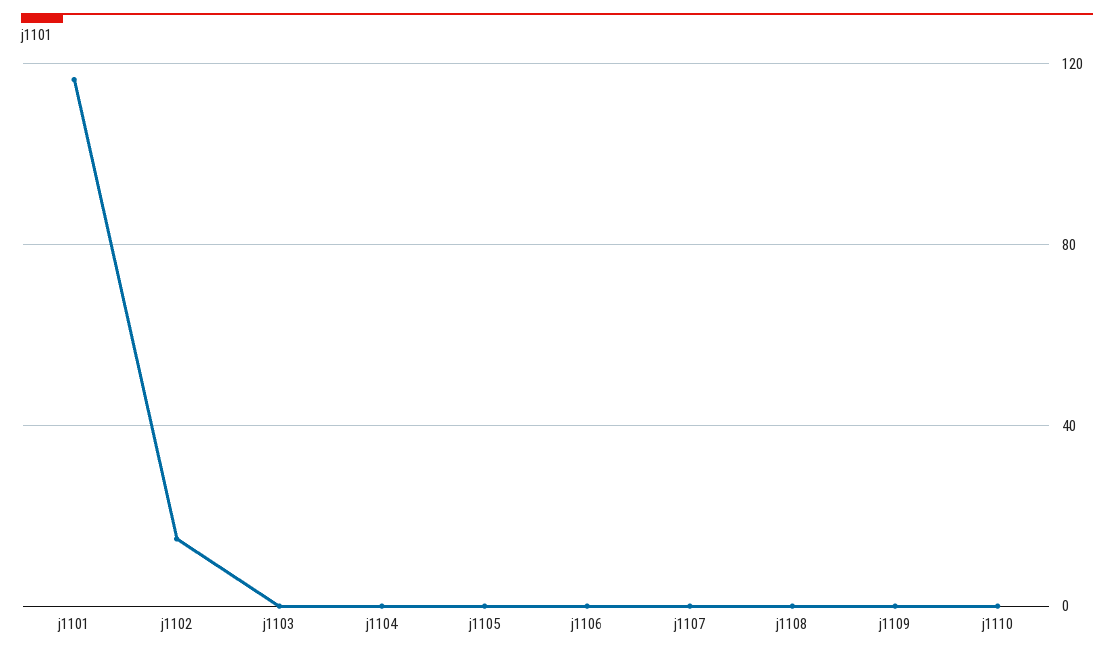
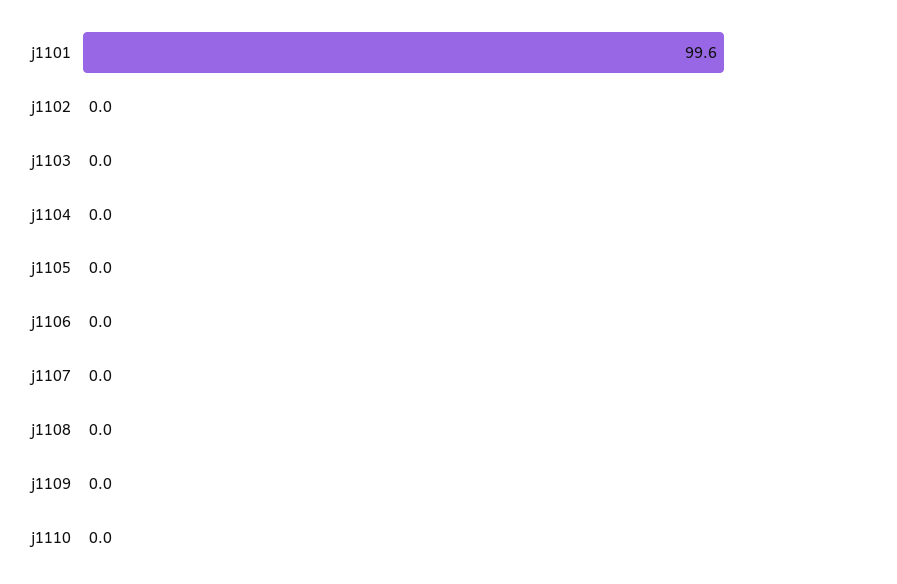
j1101: 115 -> 99.6
j1102: 15 -> 0

